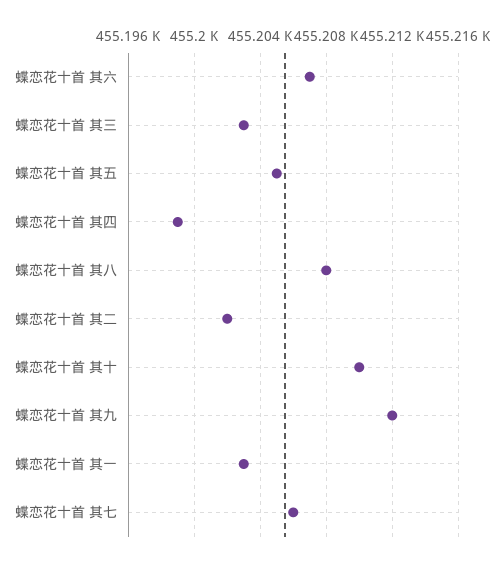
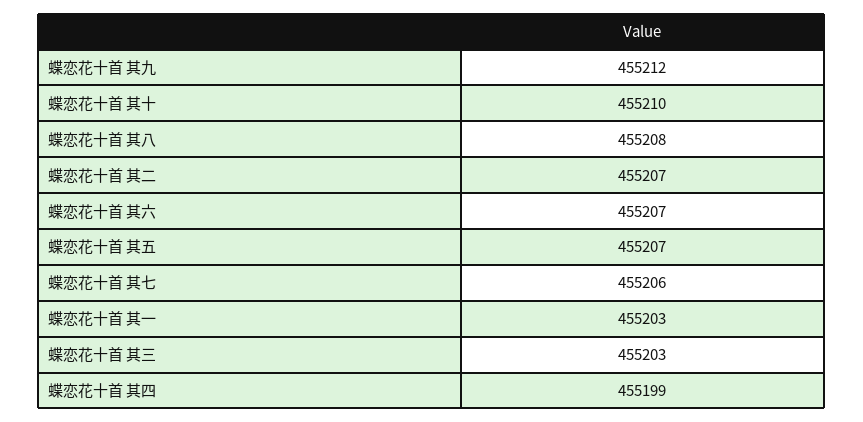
蝶恋花十首 其五: 455205 -> 455207
蝶恋花十首 其二: 455202 -> 455207

